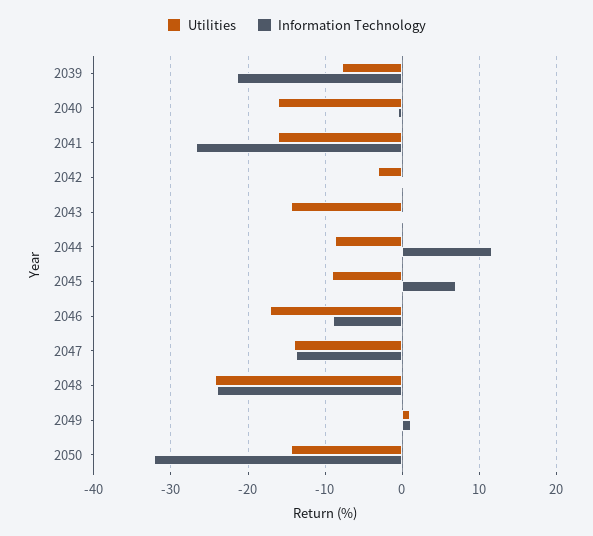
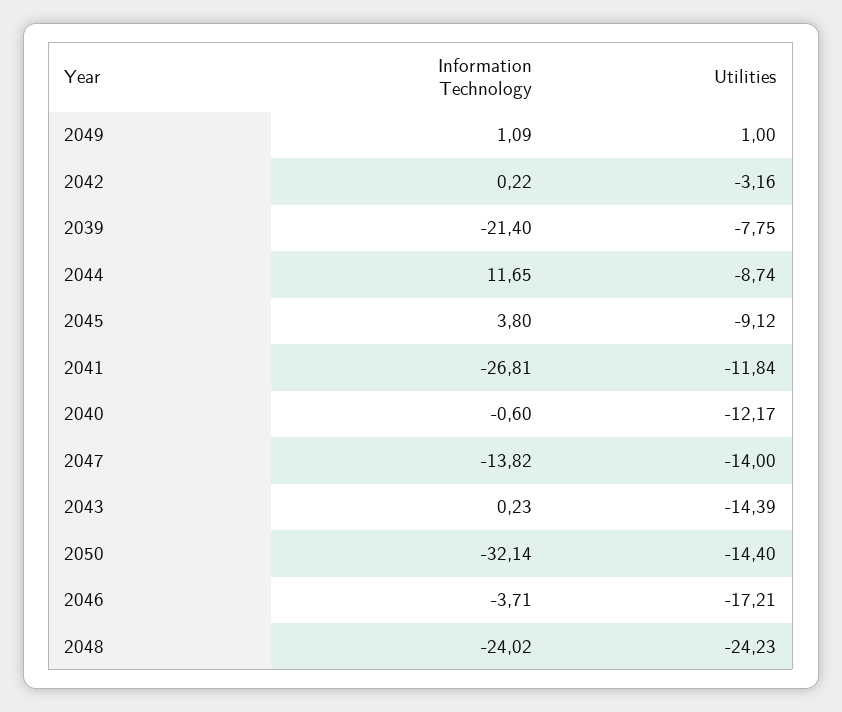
Utilities, 2040: -16 -> -12.17
Utilities, 2041: -16 -> -11.84
Information Technology, 2045: 7 -> 3.8
Information Technology, 2046: -9 -> -3.71

